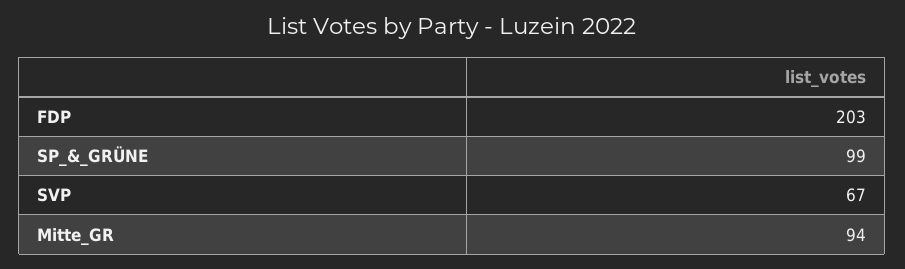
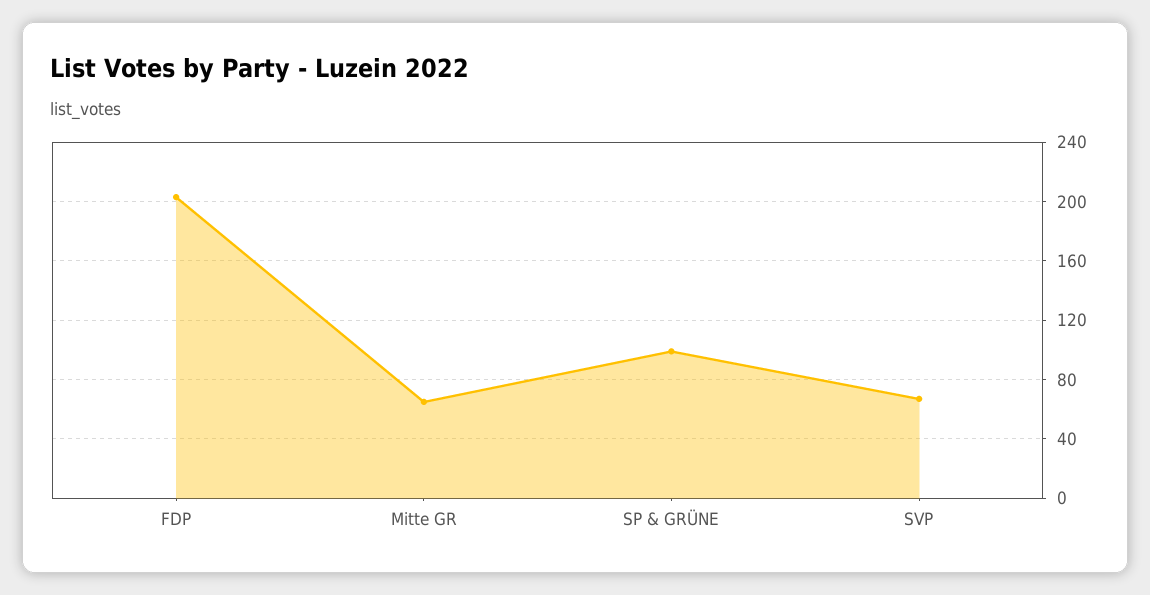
Mitte_GR: 94 -> 65

